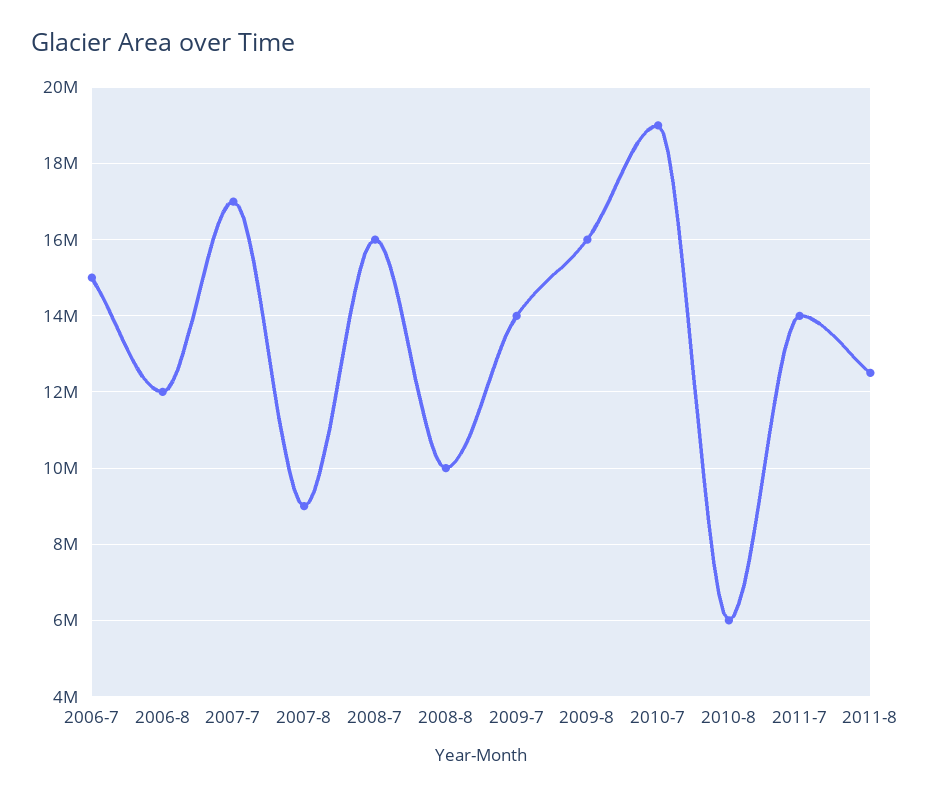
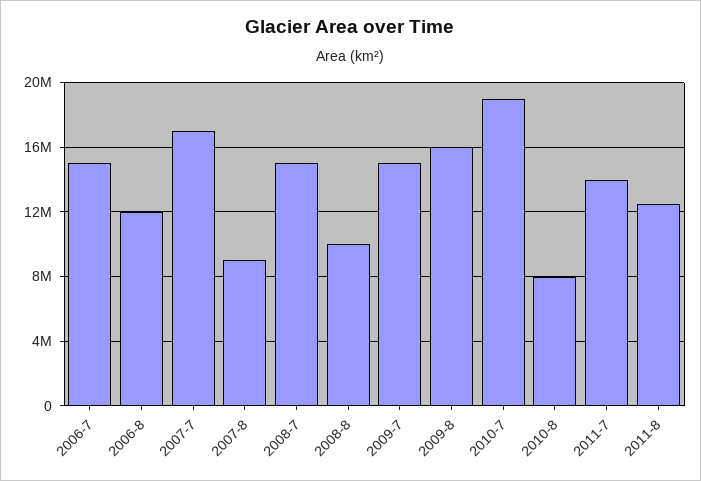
2008-7: 16000000 -> 15000000
2009-7: 14000000 -> 15000000
2010-8: 6000000 -> 8000000

